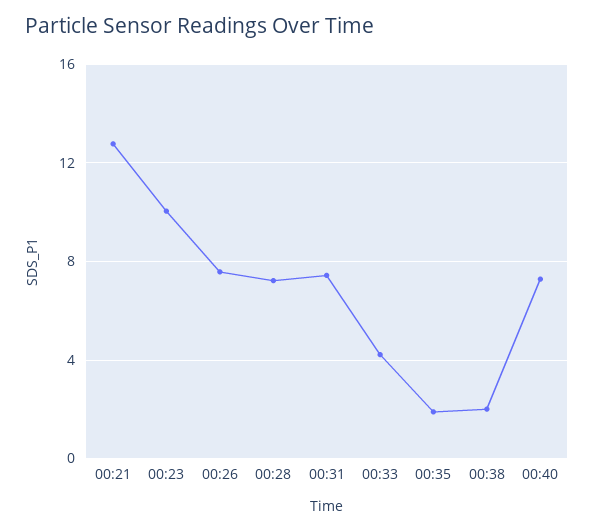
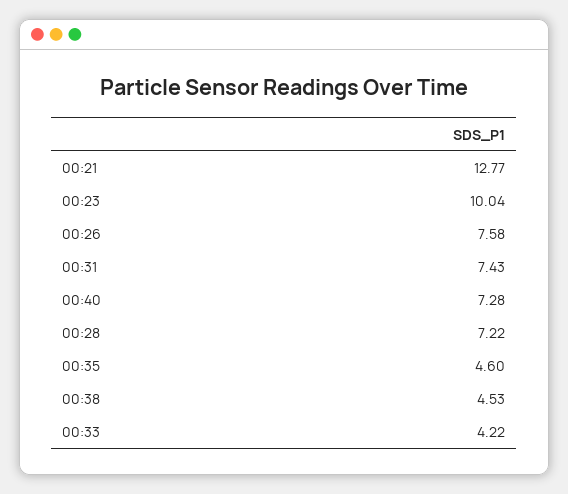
00:35: 2 -> 4.6
00:38: 2 -> 4.53

